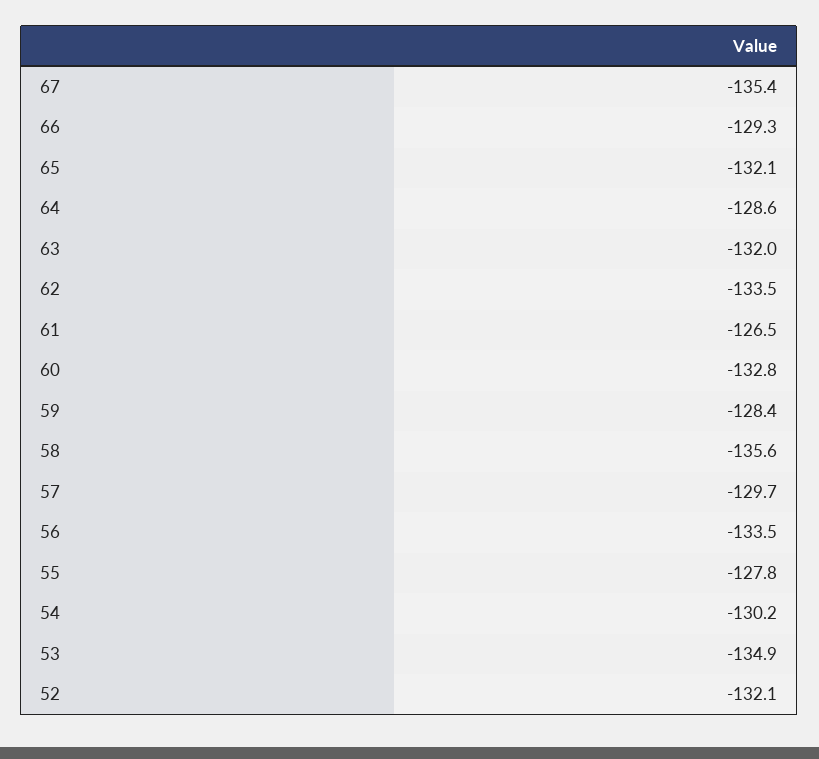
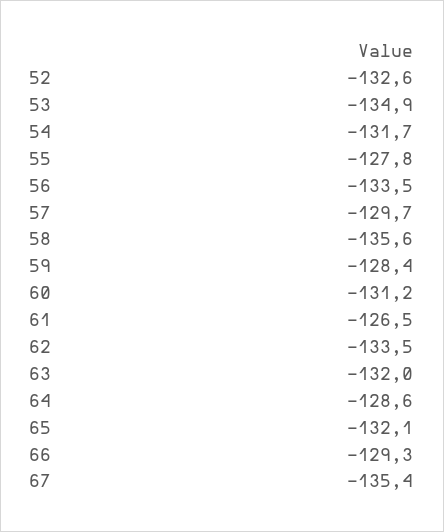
60: -132.8 -> -131.2
54: -130.2 -> -131.7
52: -132.1 -> -132.6

